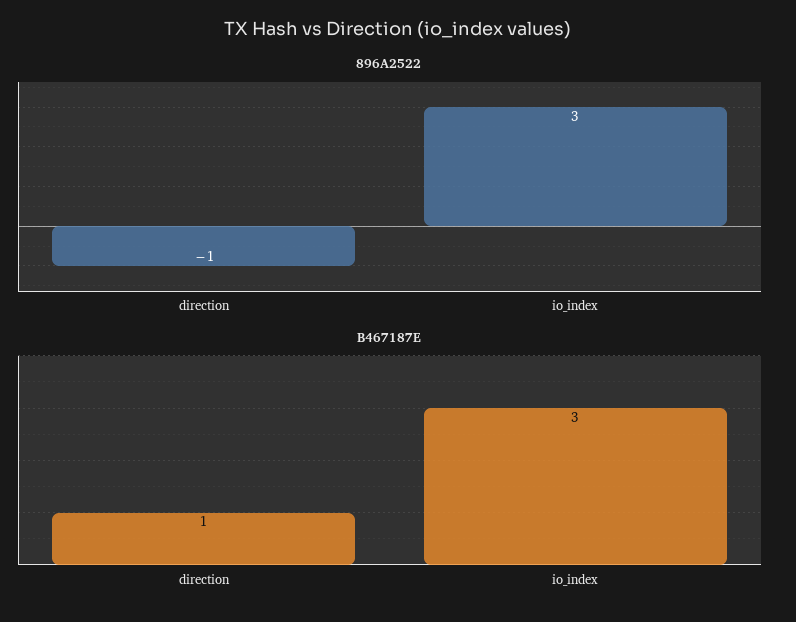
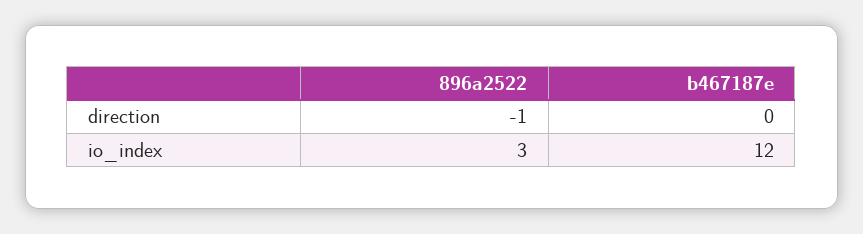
B467187E, direction: 1 -> 0
B467187E, io_index: 3 -> 12

